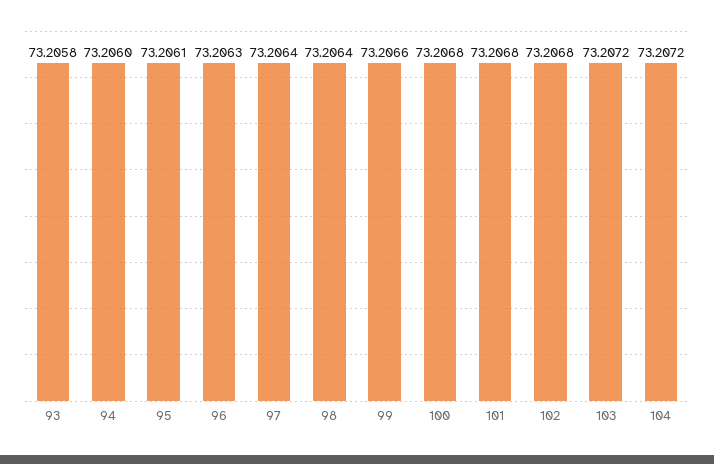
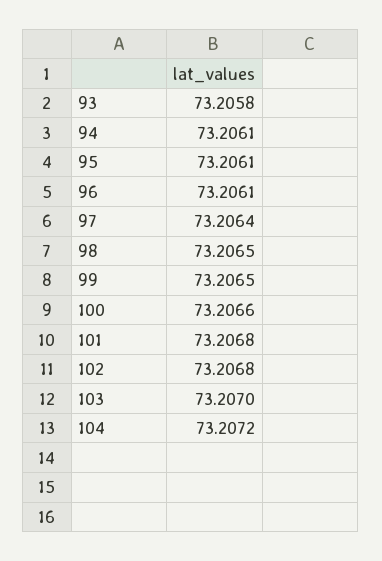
94: 73.206 -> 73.2061
96: 73.2063 -> 73.2061
98: 73.2064 -> 73.2065
99: 73.2066 -> 73.2065
100: 73.2068 -> 73.2066
103: 73.2072 -> 73.207

